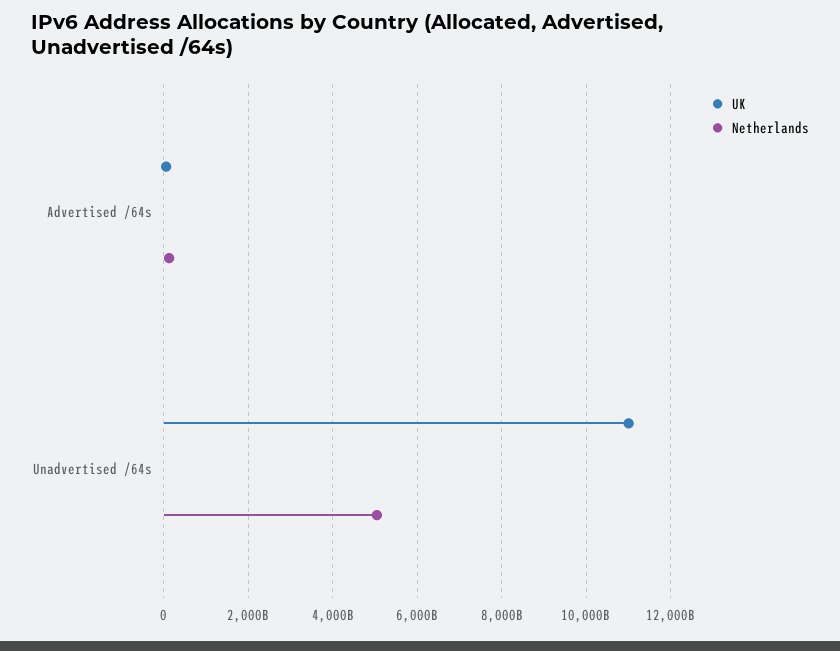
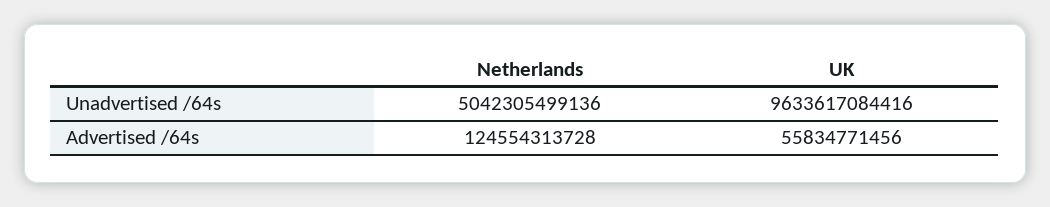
UK, Unadvertised /64s: 11000000000000 -> 9633617084416

